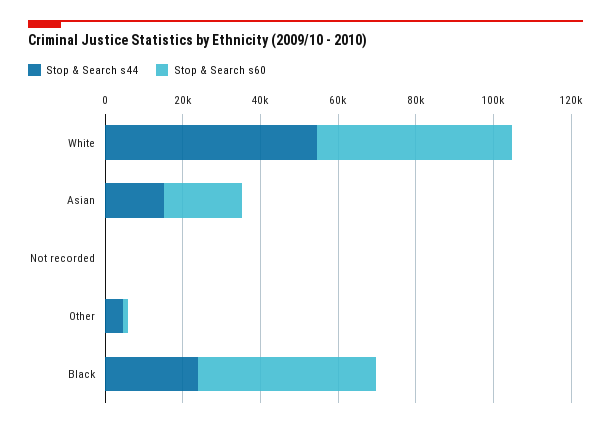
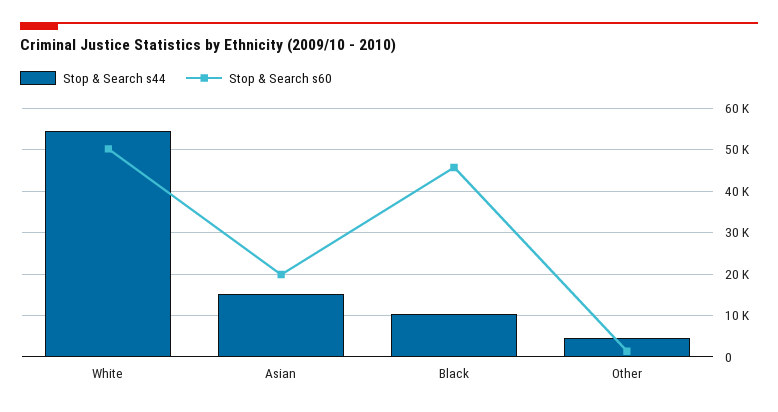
Stop & Search s44, Not recorded: 0 -> none
Stop & Search s60, Not recorded: 0 -> none
Stop & Search s44, Black: 25000 -> 10000

